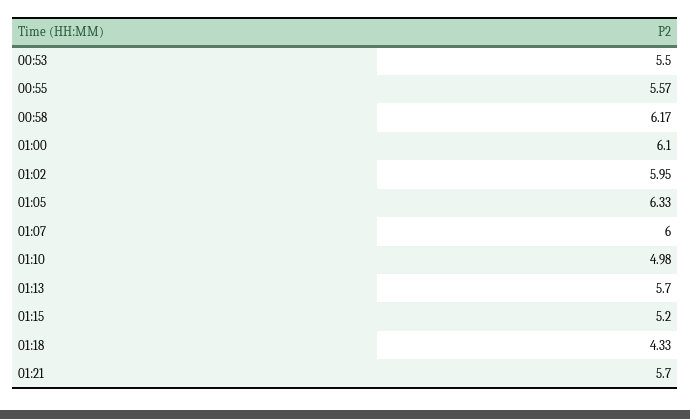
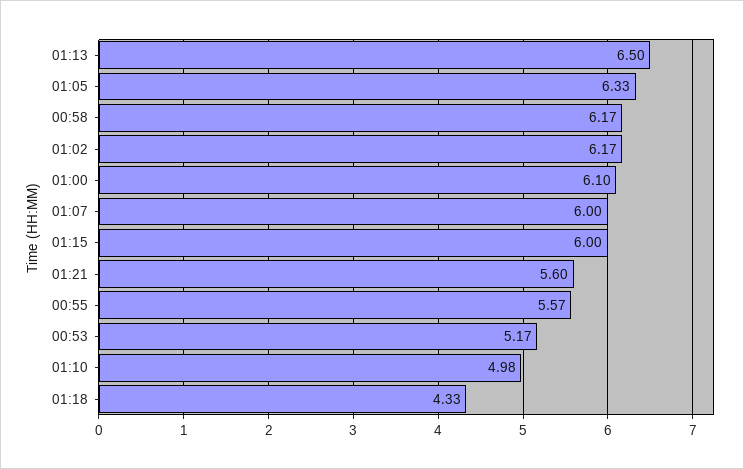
00:53: 5.5 -> 5.17
01:02: 5.95 -> 6.17
01:13: 5.7 -> 6.5
01:15: 5.2 -> 6
01:21: 5.7 -> 5.6

